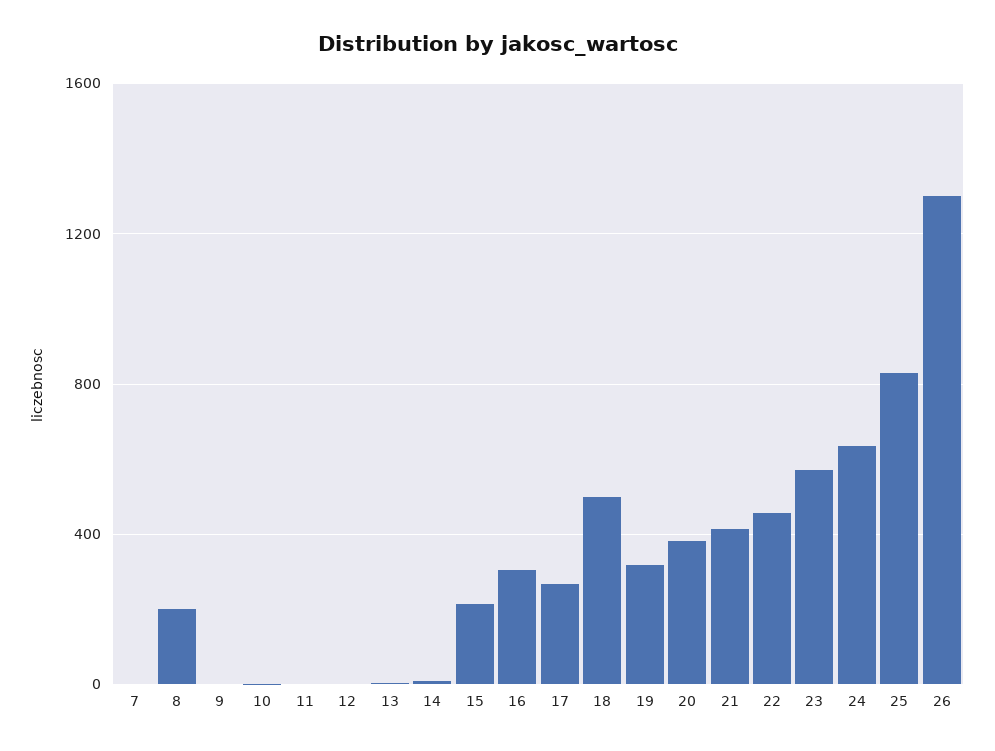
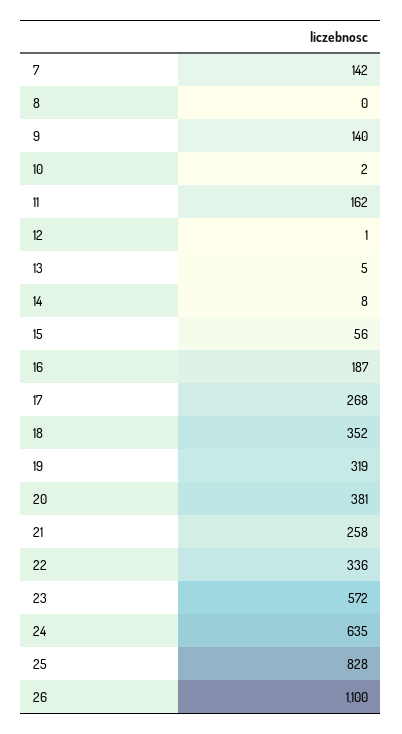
7: 0 -> 142
8: 200 -> 0
9: 0 -> 140
11: 0 -> 162
15: 200 -> 56
16: 300 -> 187
18: 500 -> 352
21: 400 -> 258
22: 450 -> 336
26: 1300 -> 1100

